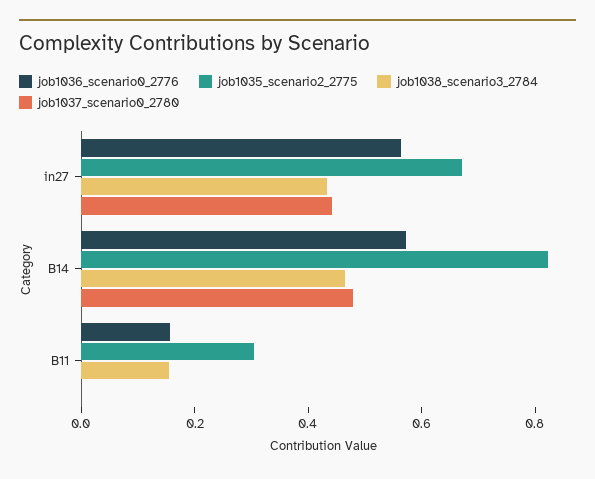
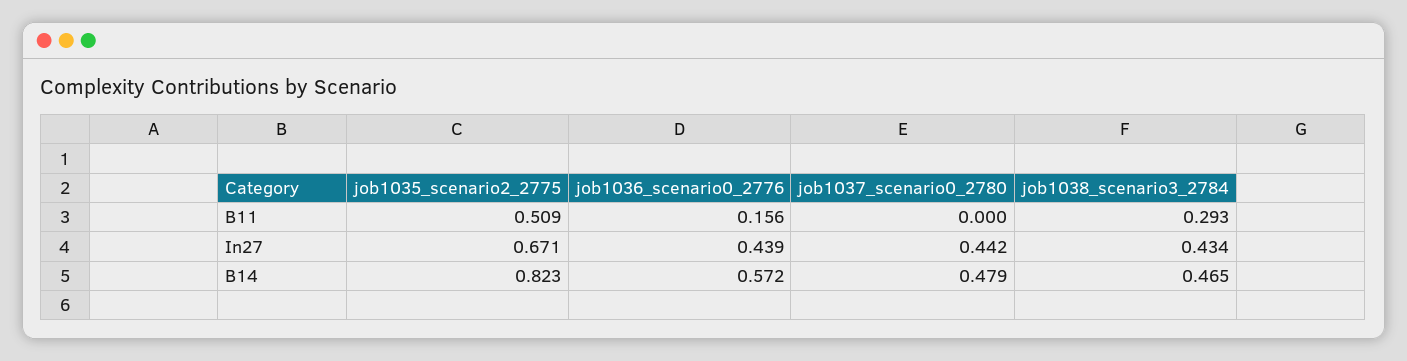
job1036_scenario0_2776, in27: 0.55 -> 0.439
job1035_scenario2_2775, B11: 0.3 -> 0.509
job1038_scenario3_2784, B11: 0.15 -> 0.293

